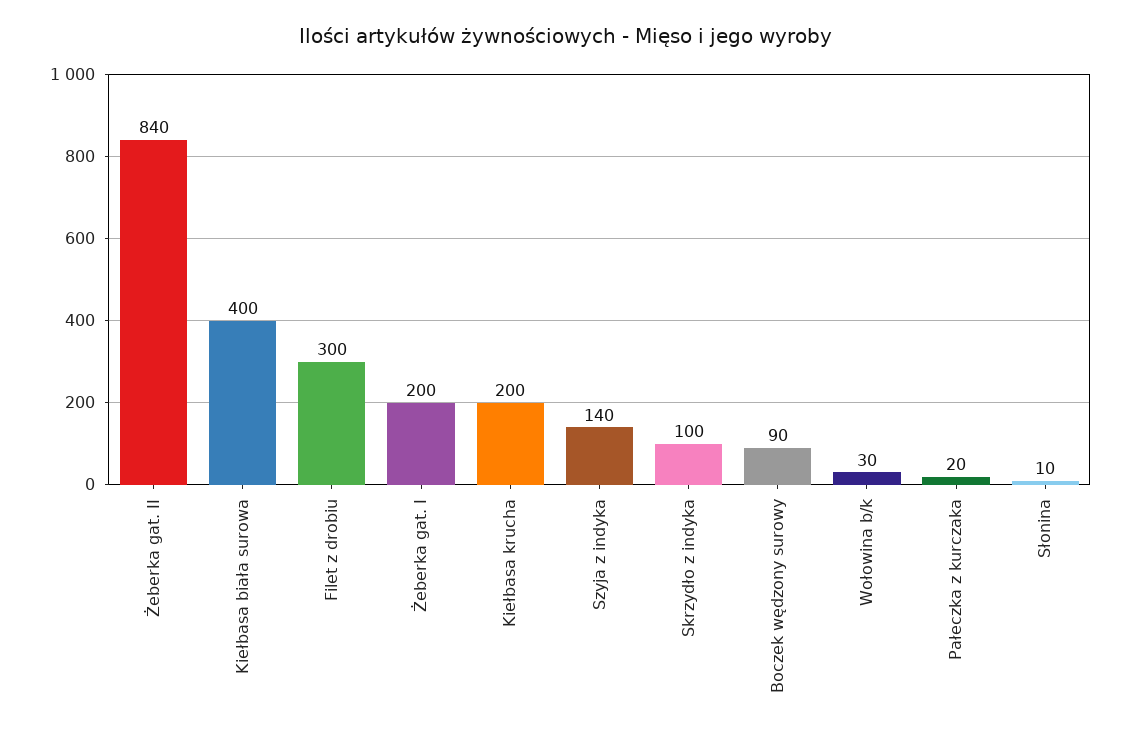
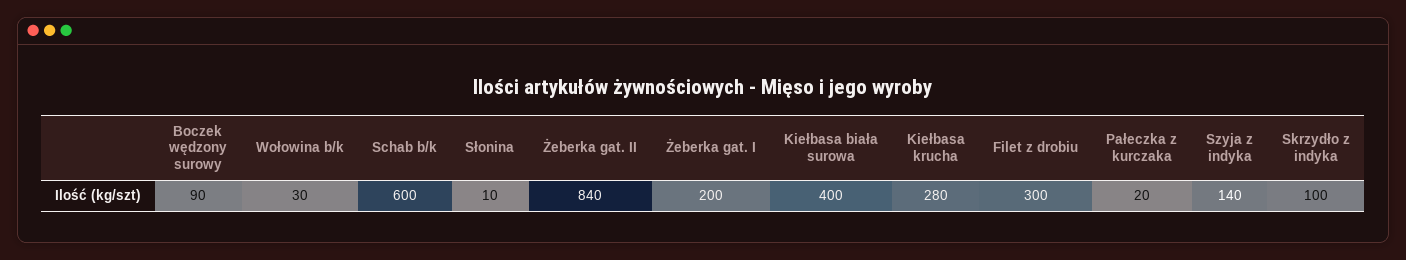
Kiełbasa krucha: 200 -> 280
Schab b/k: none -> 600

